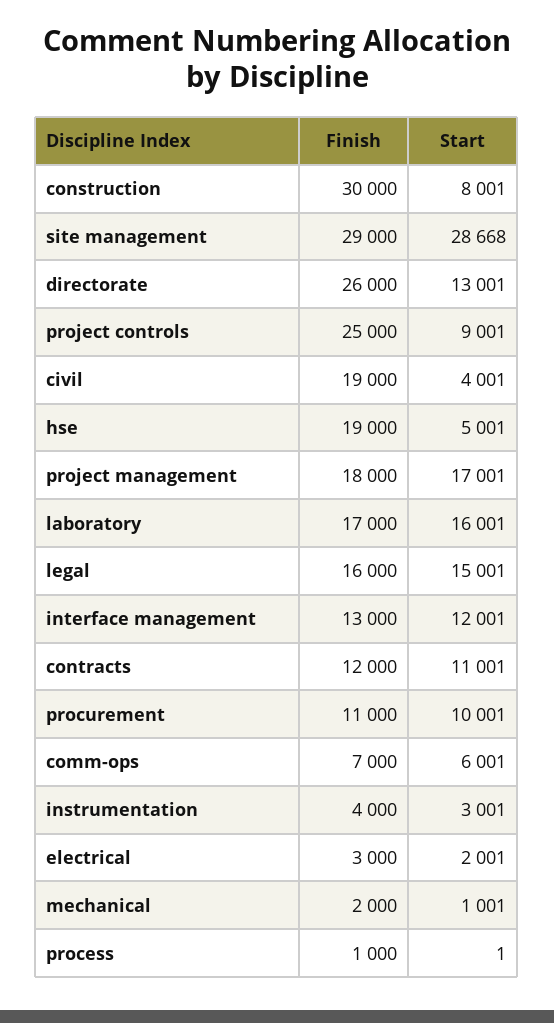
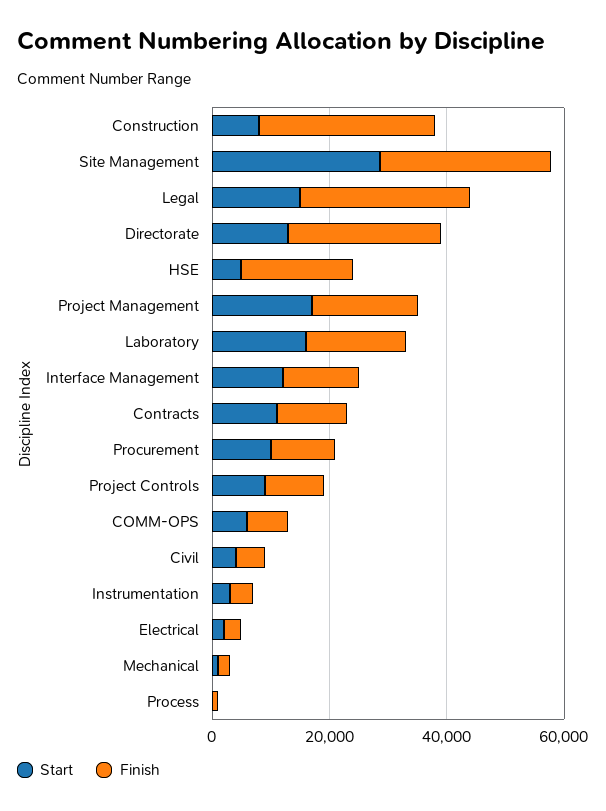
Finish, project controls: 25000 -> 10000
Finish, civil: 19000 -> 5000
Finish, legal: 16000 -> 30000

